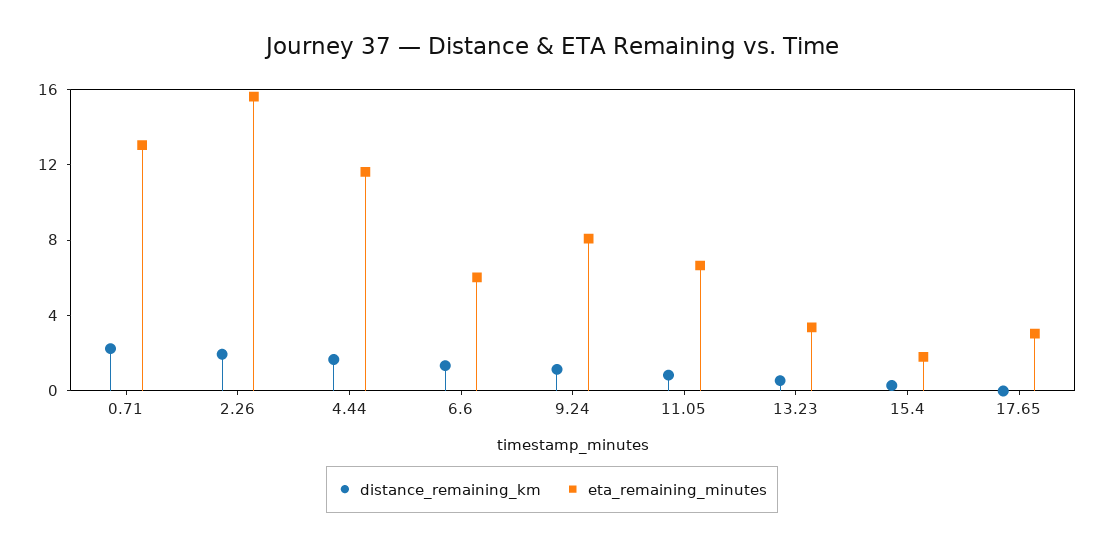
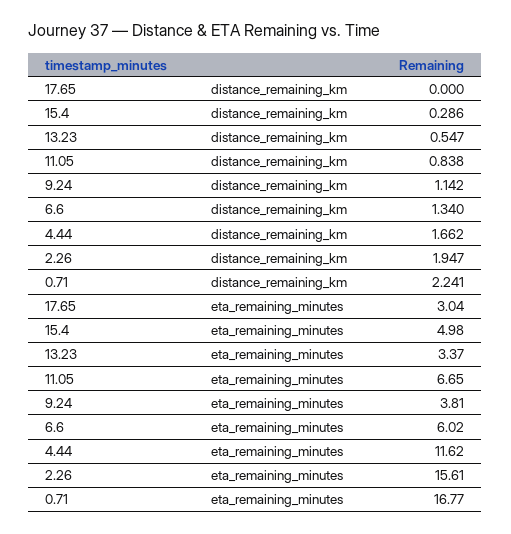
eta_remaining_minutes, 0.71: 13 -> 16.77
eta_remaining_minutes, 9.24: 8 -> 3.81
eta_remaining_minutes, 15.4: 2 -> 4.98

